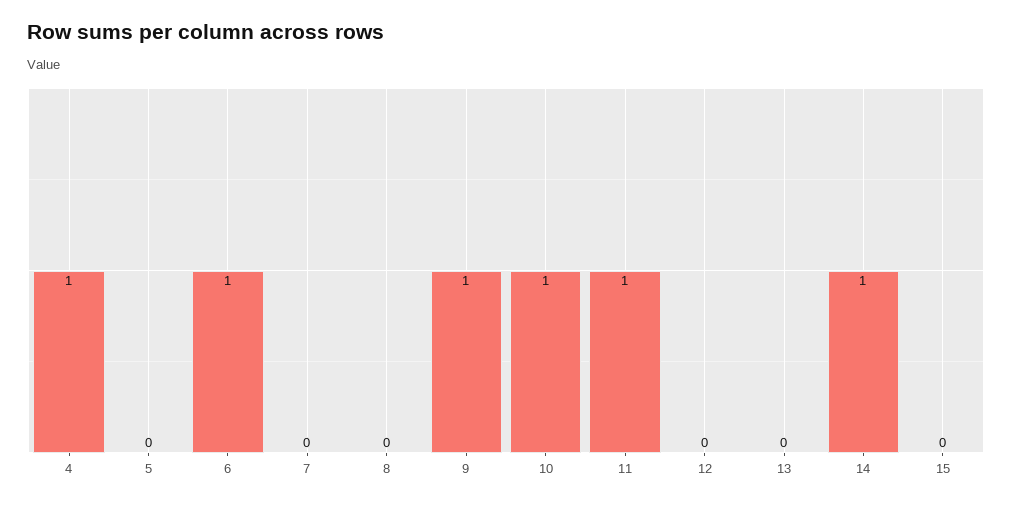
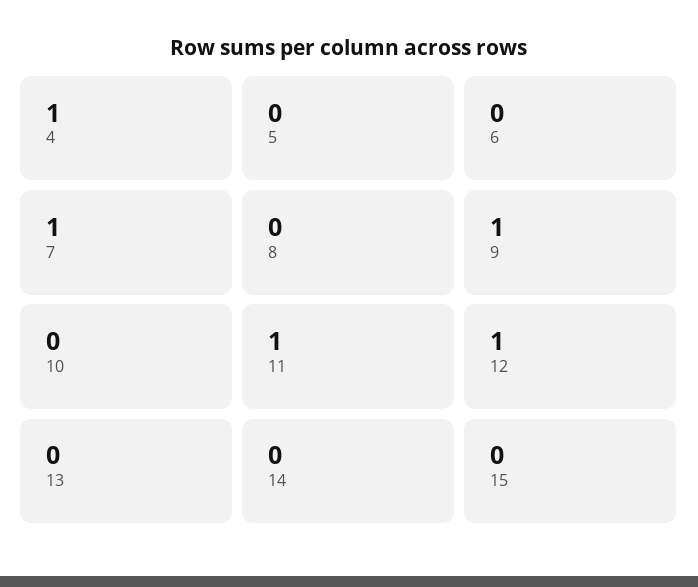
6: 1 -> 0
7: 0 -> 1
10: 1 -> 0
12: 0 -> 1
14: 1 -> 0

